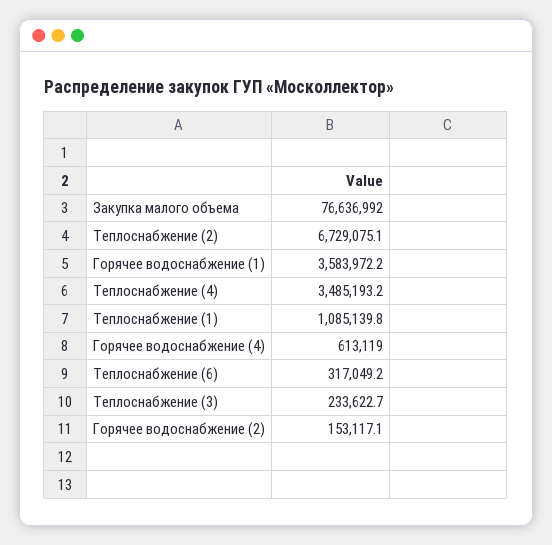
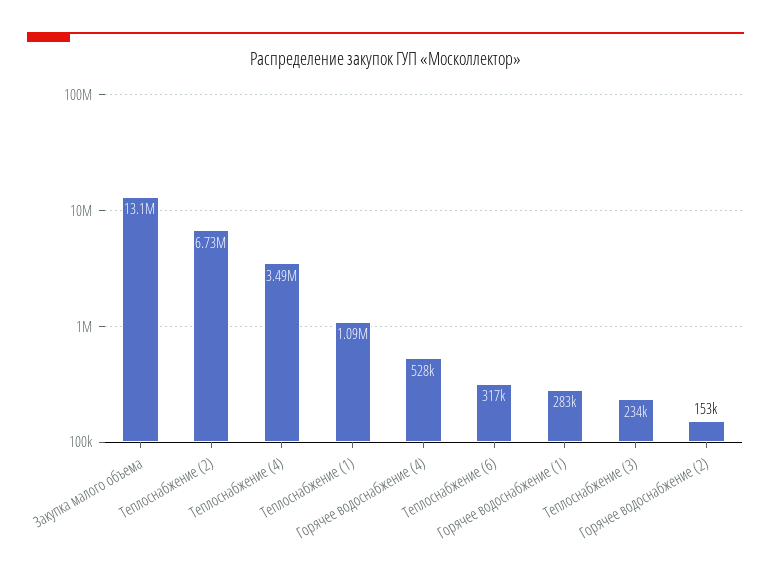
Закупка малого объема: 76636992 -> 13100000
Горячее водоснабжение (1): 3583972.2 -> 283000
Горячее водоснабжение (4): 613119 -> 528000

